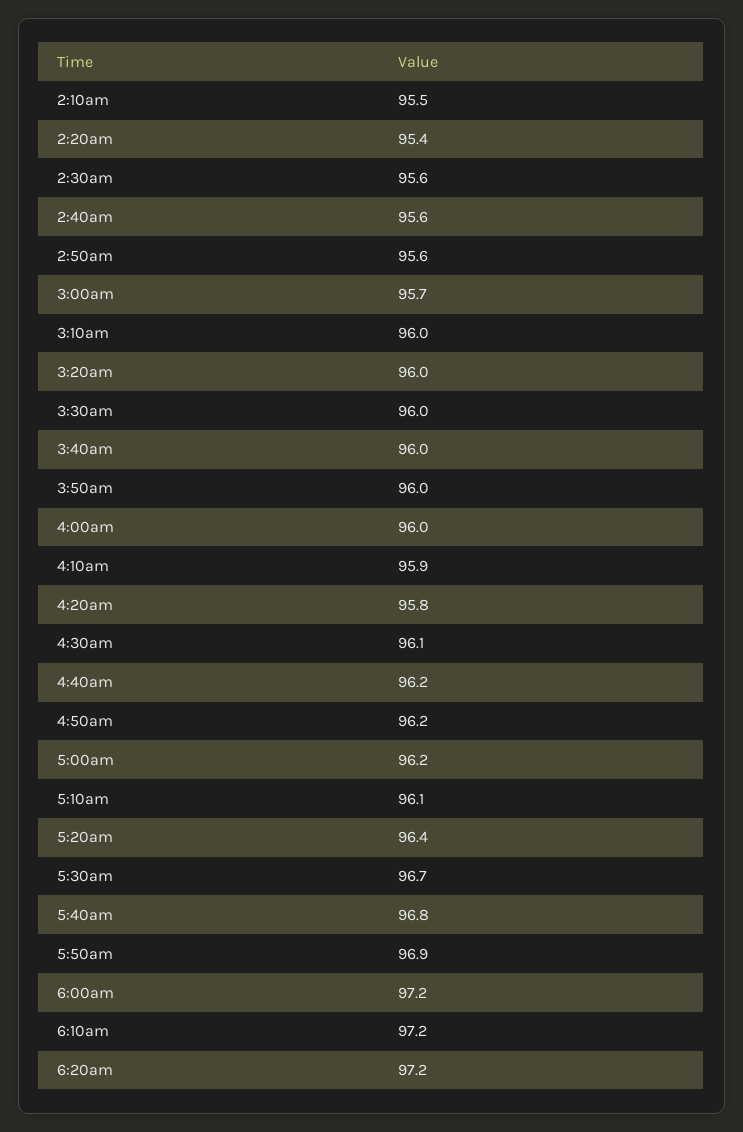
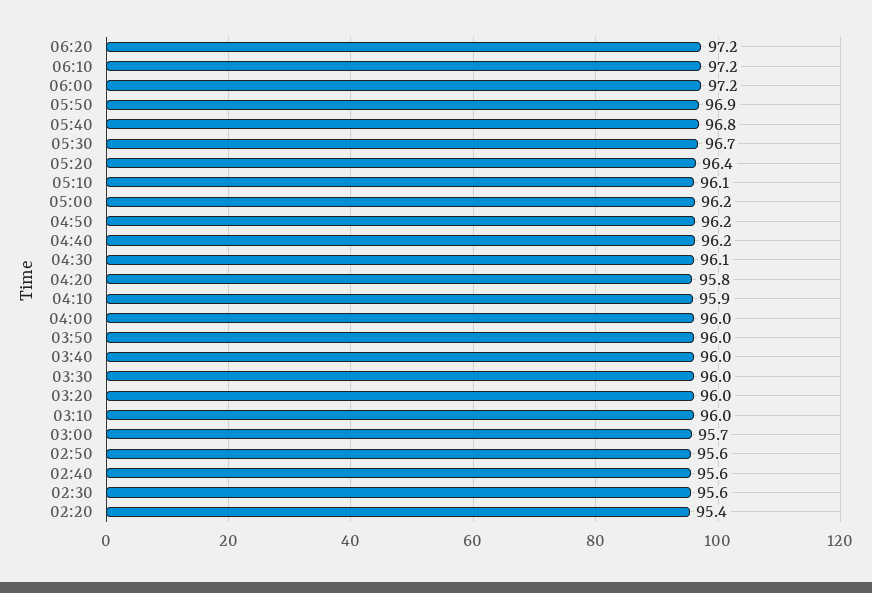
2:10am: 95.5 -> none

